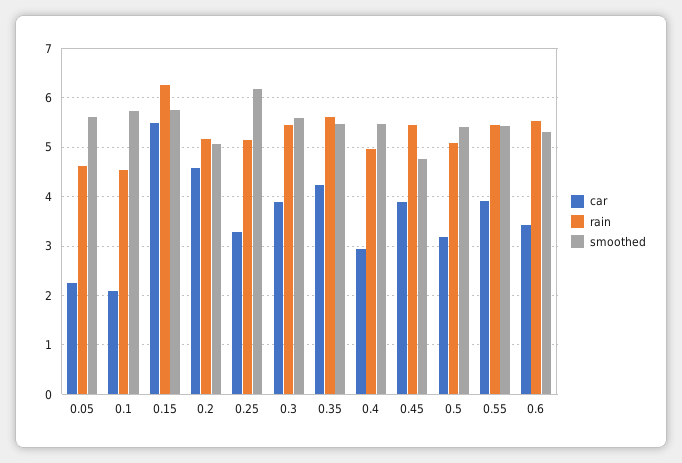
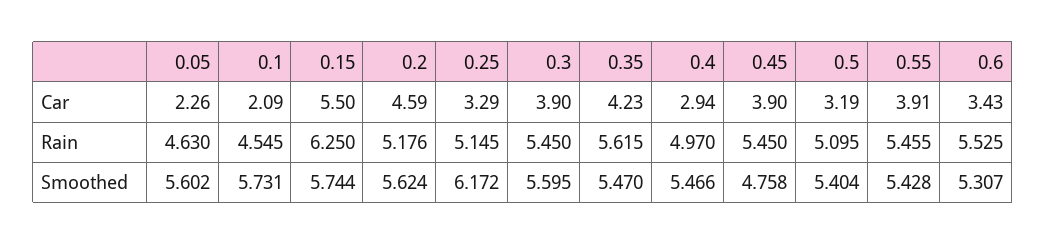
smoothed, 0.2: 5 -> 5.624

